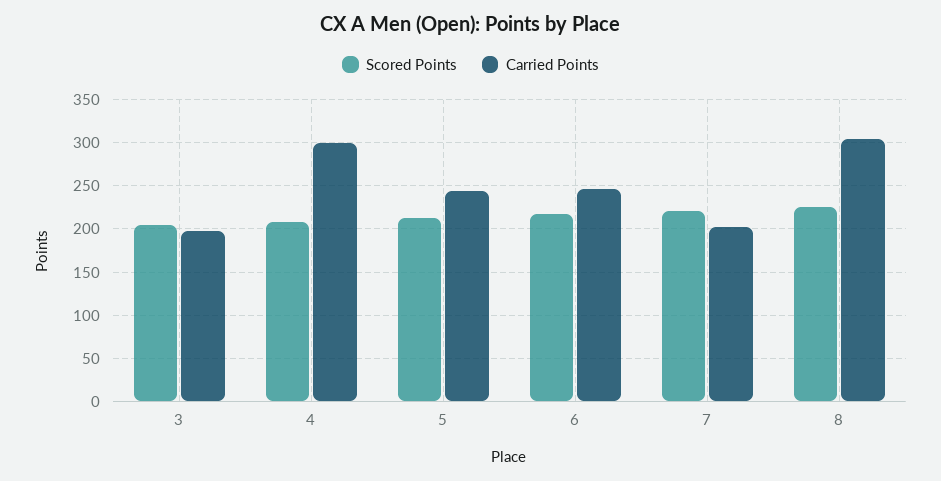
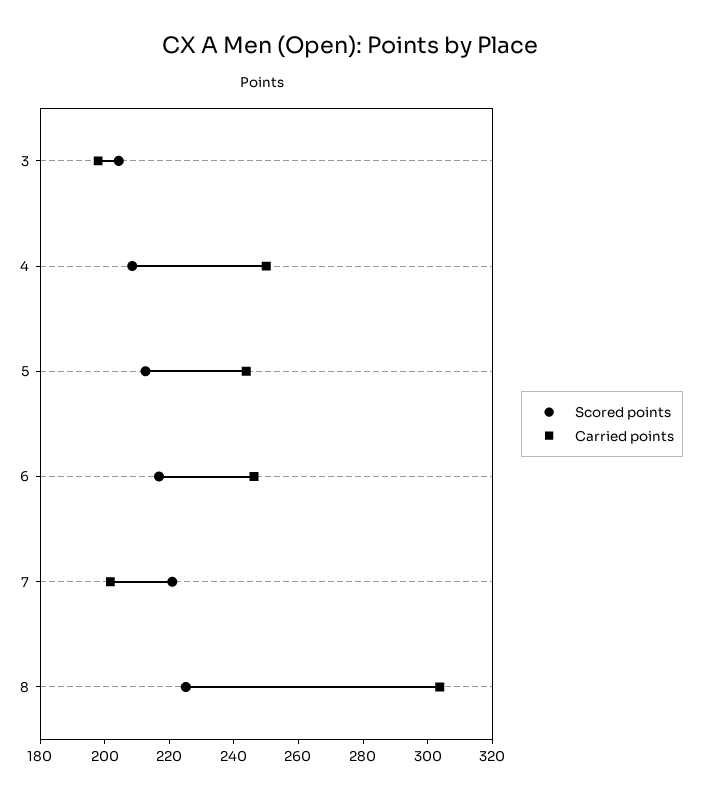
Carried Points, 4: 300 -> 250

